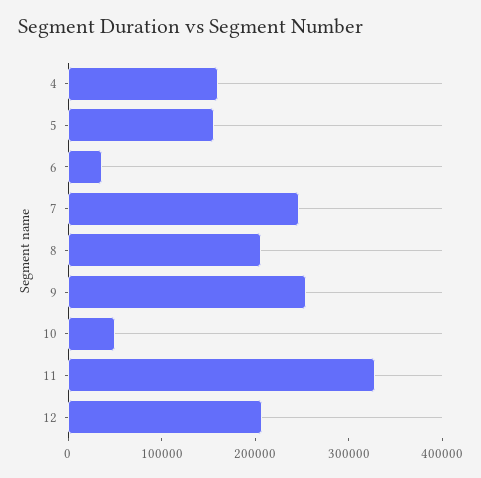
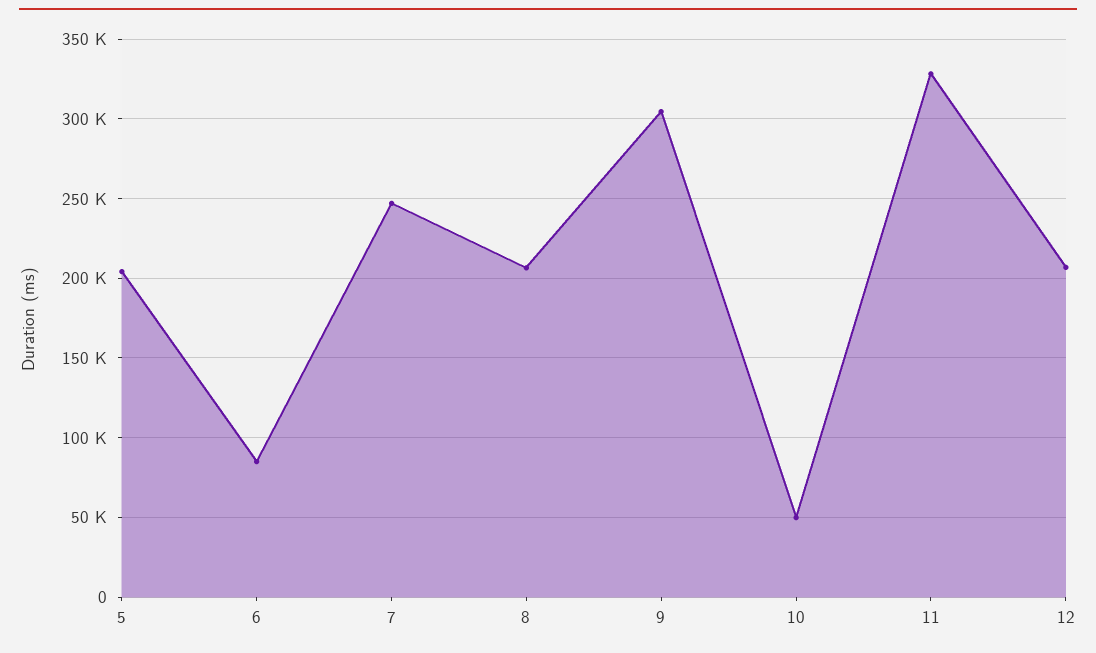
4: 160000 -> none
5: 160000 -> 205000
6: 40000 -> 85000
9: 260000 -> 305000

